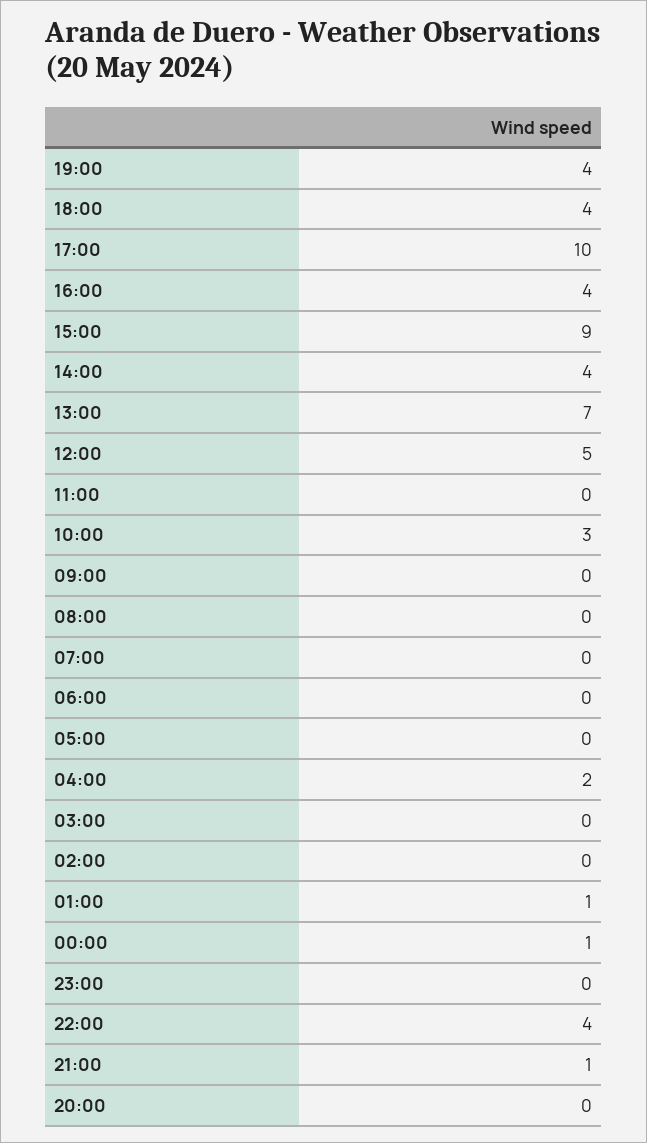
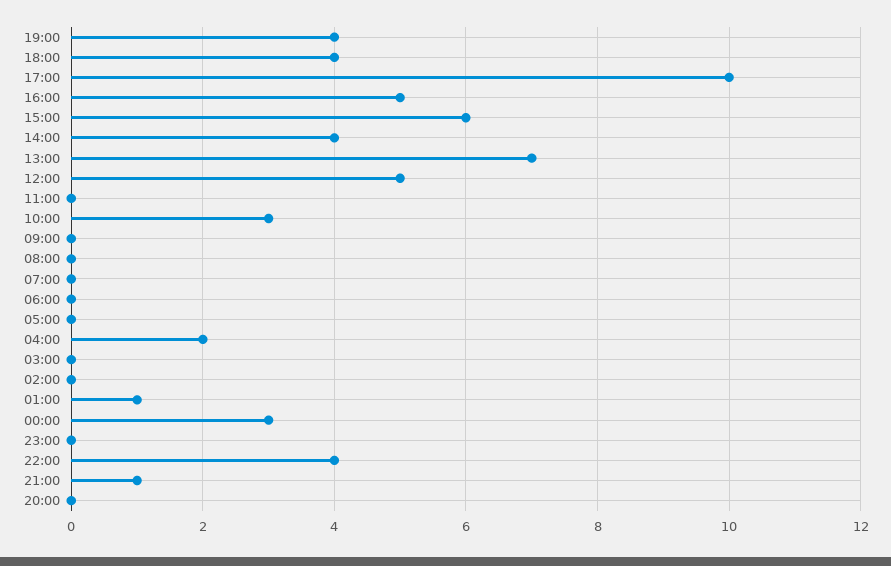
16:00: 4 -> 5
15:00: 9 -> 6
00:00: 1 -> 3

